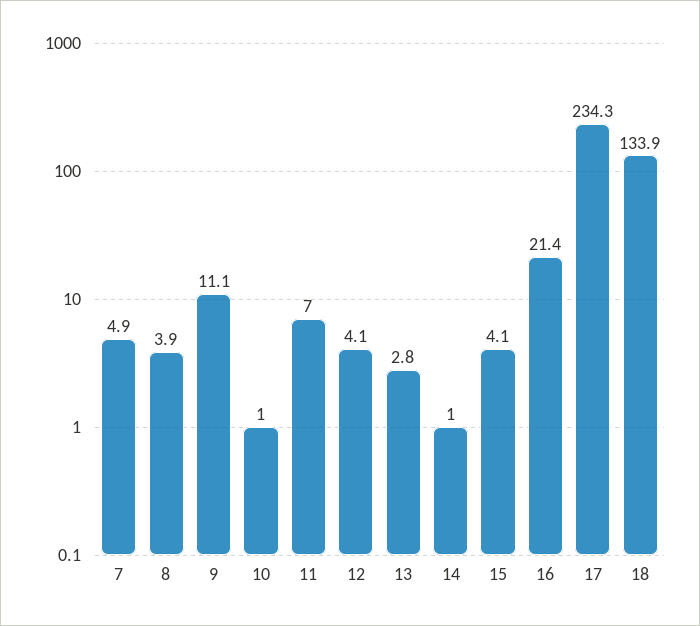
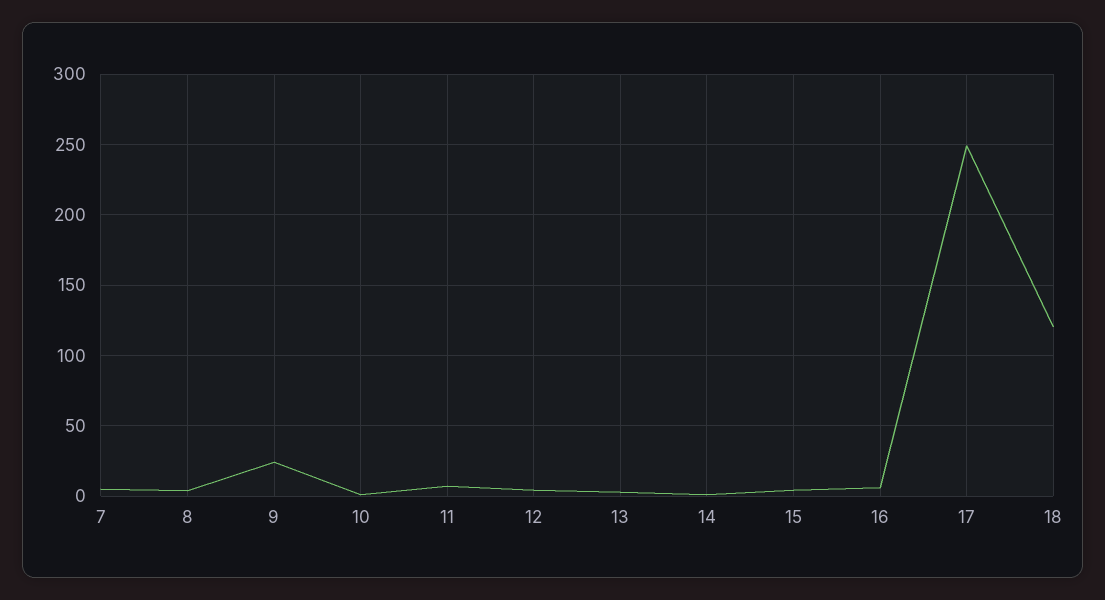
9: 11.1 -> 25
16: 21.4 -> 5
17: 234.3 -> 250
18: 133.9 -> 120

